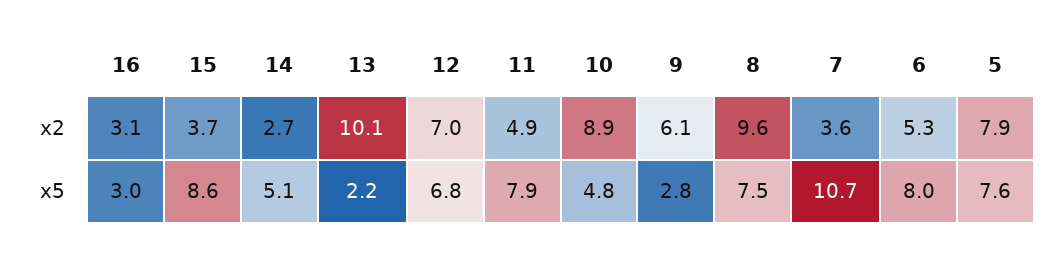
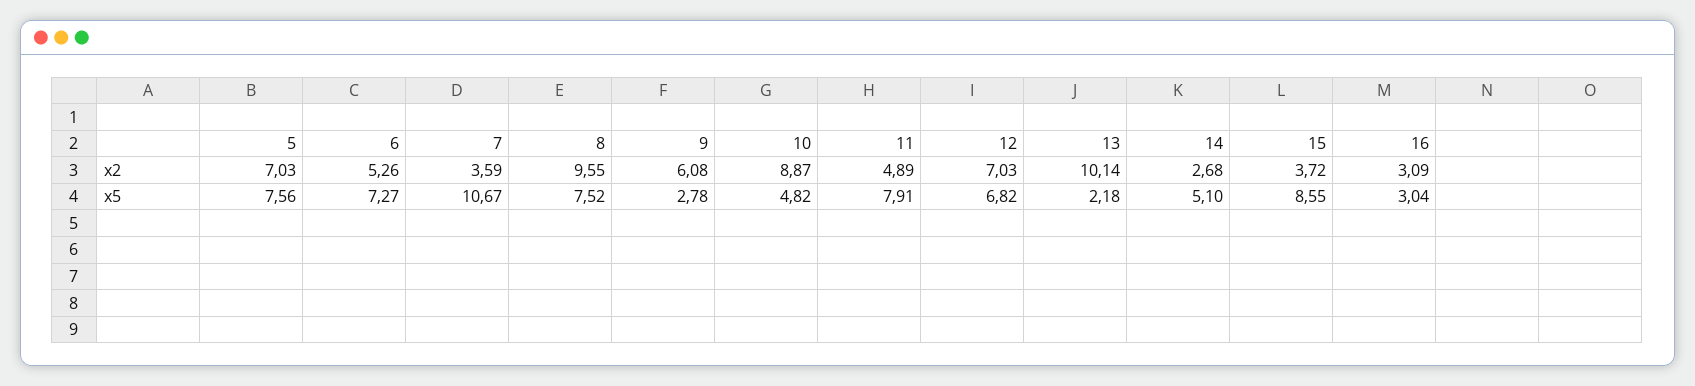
5, x2: 7.9 -> 7.03
6, x5: 8 -> 7.27

